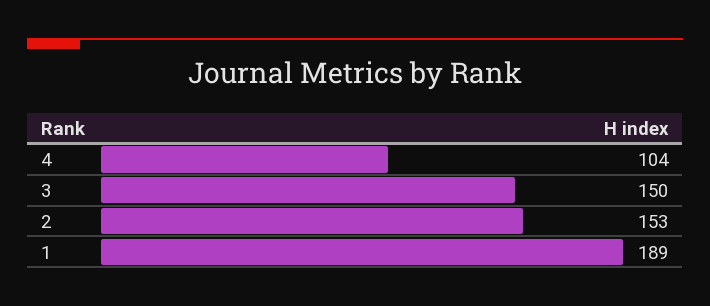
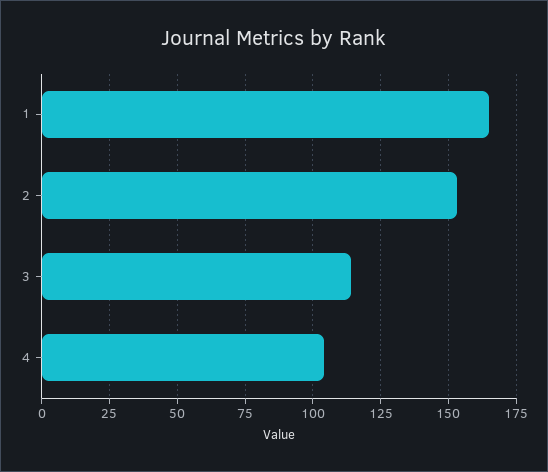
3: 150 -> 115
1: 189 -> 165

